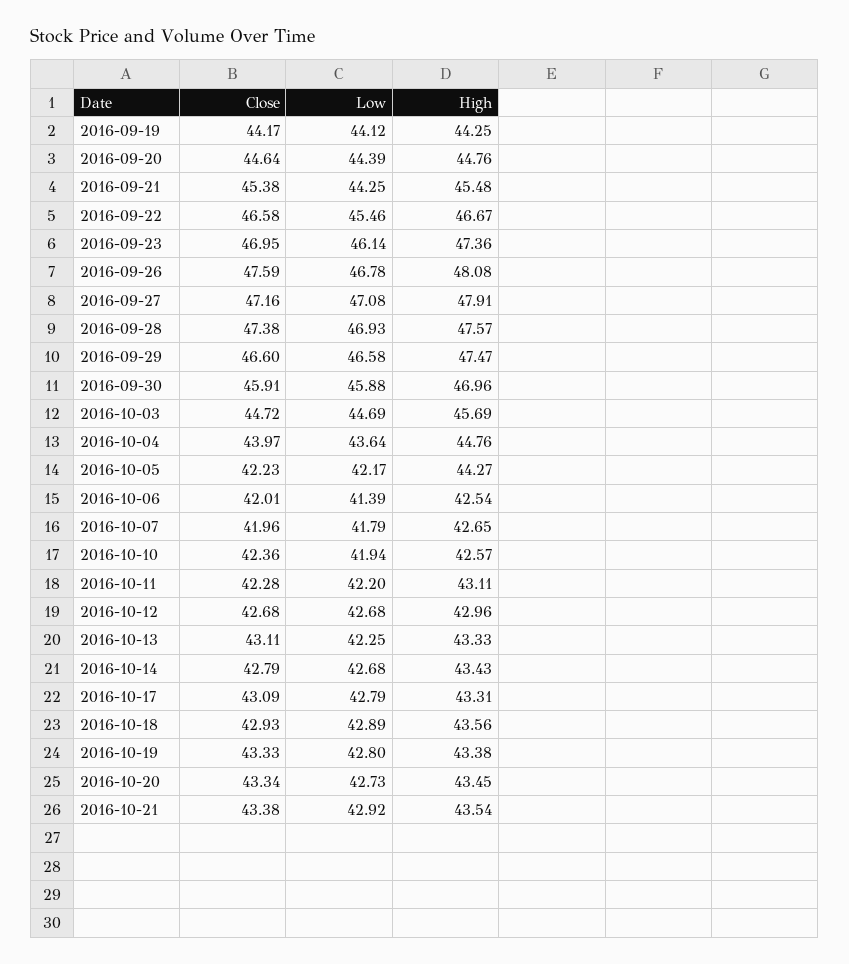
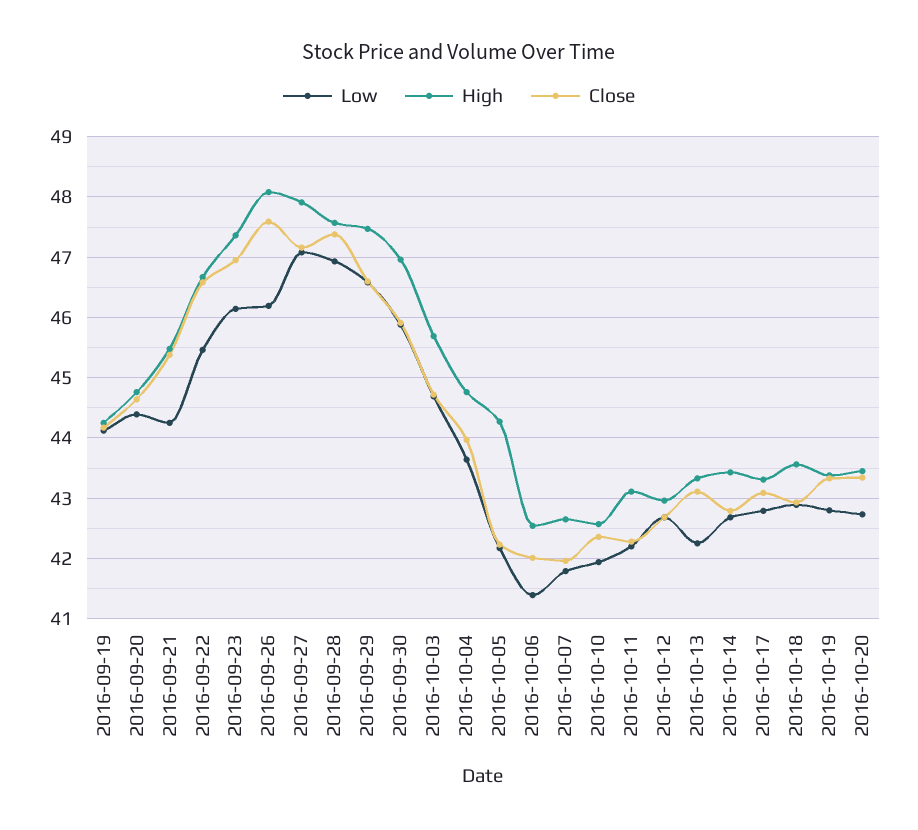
Low, 2016-09-26: 46.78 -> 46.2
Close, 2016-10-21: 43.38 -> none
Low, 2016-10-21: 42.92 -> none
High, 2016-10-21: 43.54 -> none

